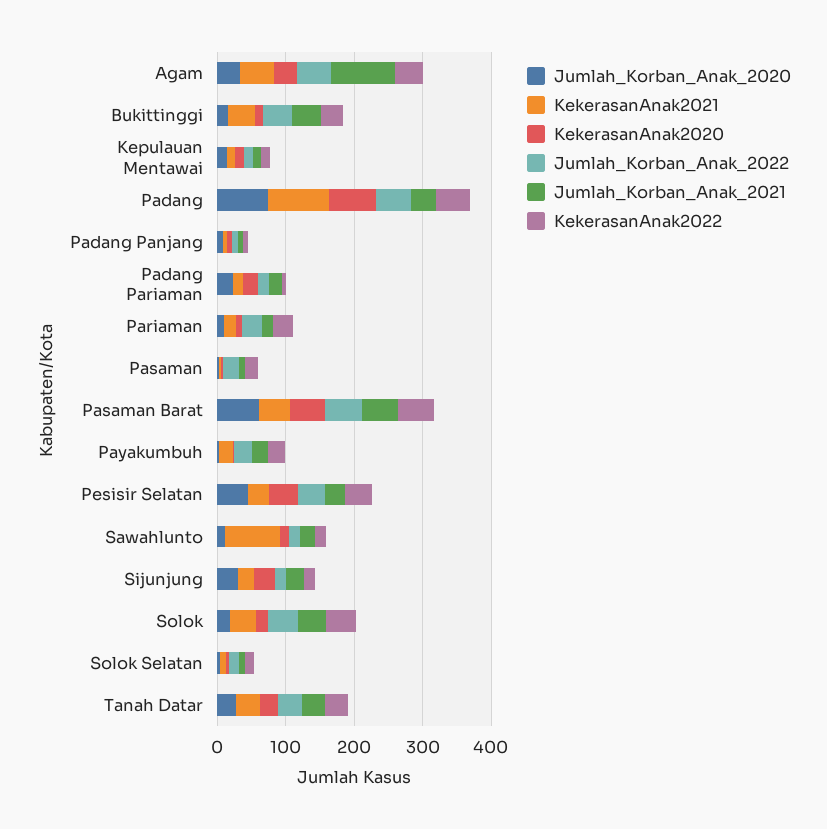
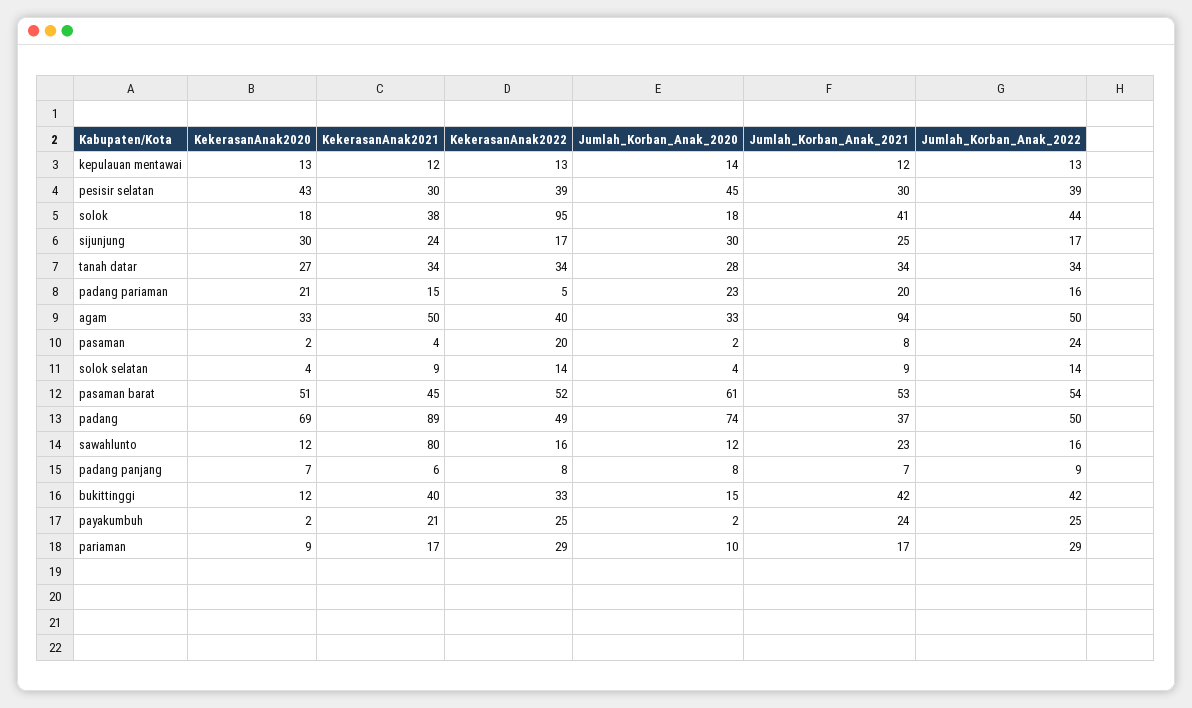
KekerasanAnak2022, Solok: 40 -> 95

